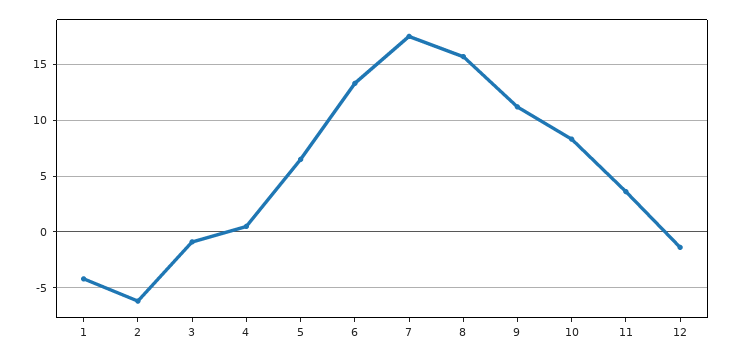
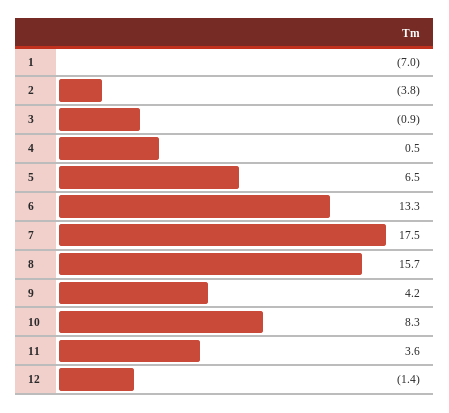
1: -4 -> -7
2: -6 -> -3.8
9: 11 -> 4.2

